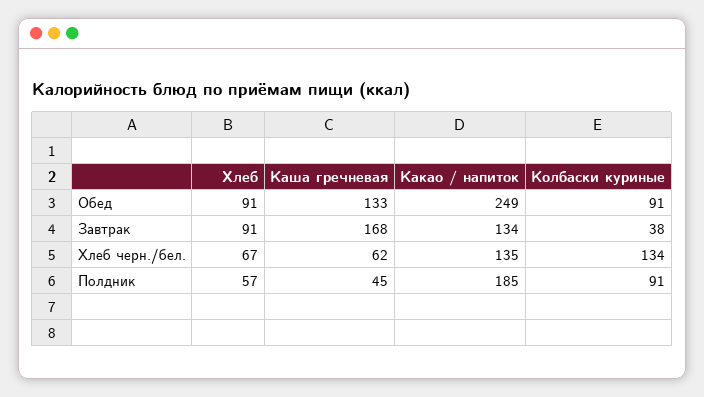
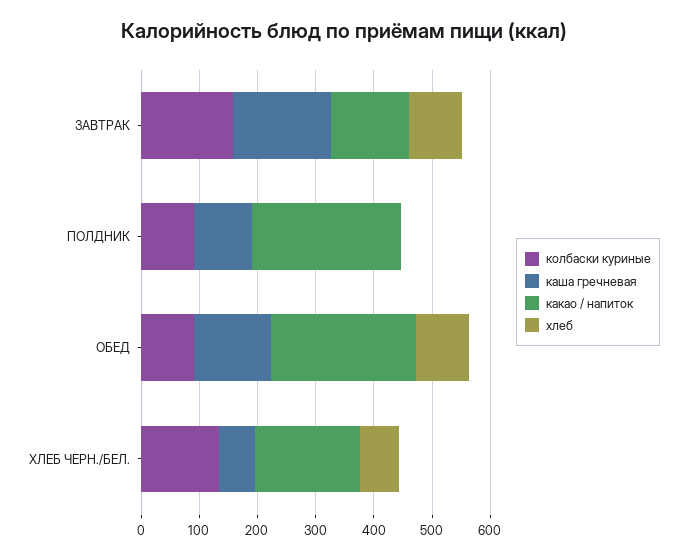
Колбаски куриные, Завтрак: 38 -> 160
Какао / напиток, Хлеб черн./бел.: 135 -> 180
Хлеб, Полдник: 57 -> 0
Каша гречневая, Полдник: 45 -> 100
Какао / напиток, Полдник: 185 -> 260

